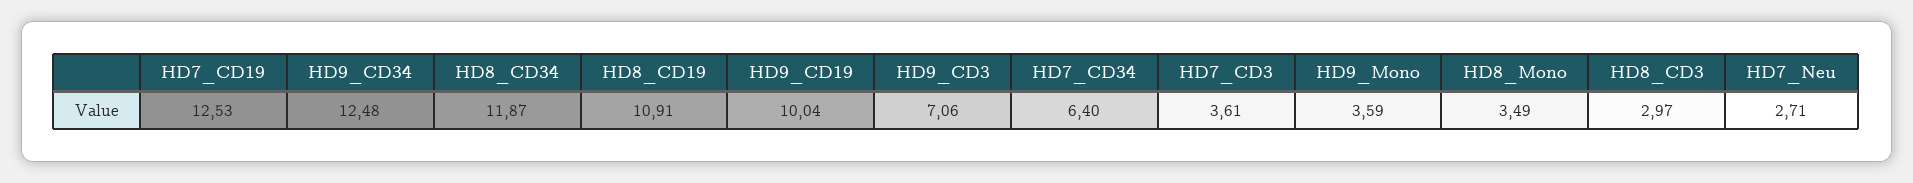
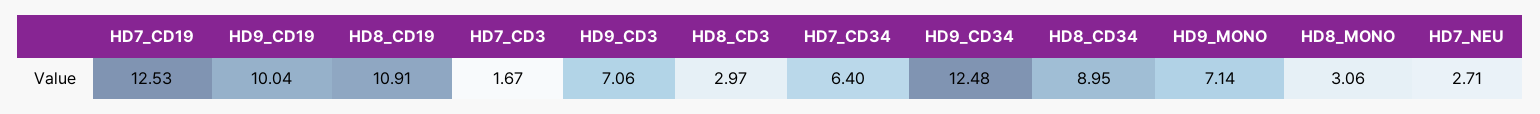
HD8_CD34: 11.87 -> 8.95
HD7_CD3: 3.61 -> 1.67
HD9_Mono: 3.59 -> 7.14
HD8_Mono: 3.49 -> 3.06

